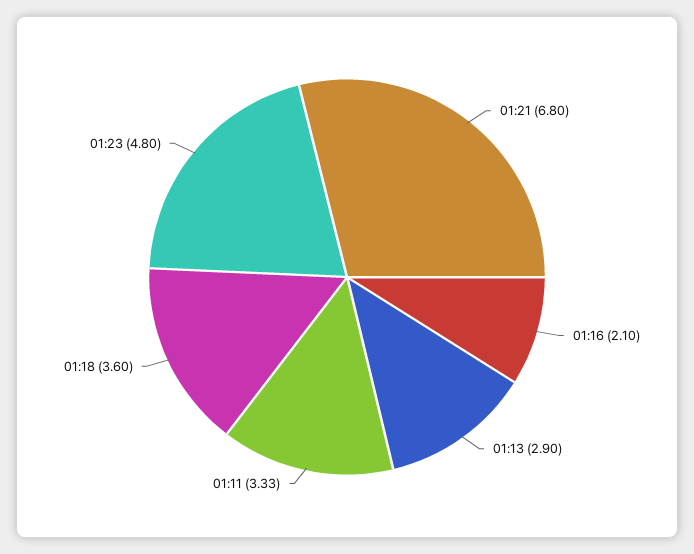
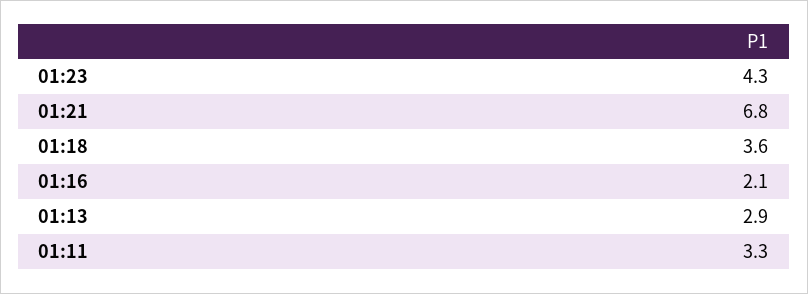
01:23: 4.8 -> 4.3

